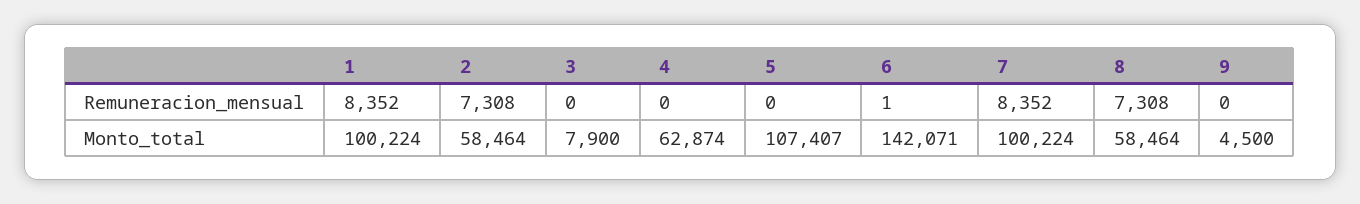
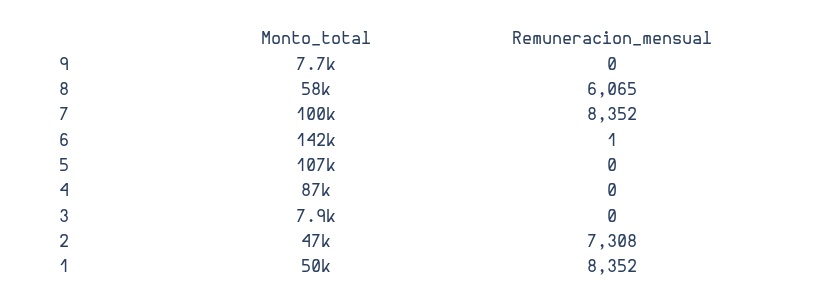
8, Remuneracion_mensual: 7308 -> 6065
1, Monto_total: 100224 -> 50000
2, Monto_total: 58464 -> 47000
4, Monto_total: 62874 -> 87000
9, Monto_total: 4500 -> 7700

